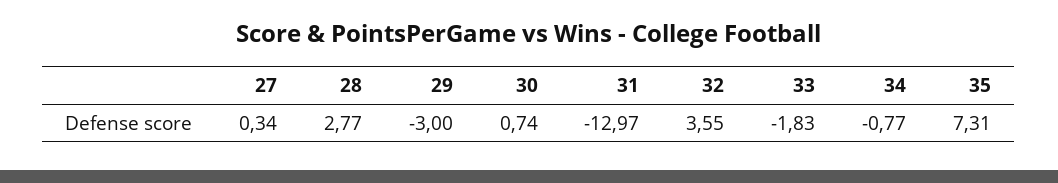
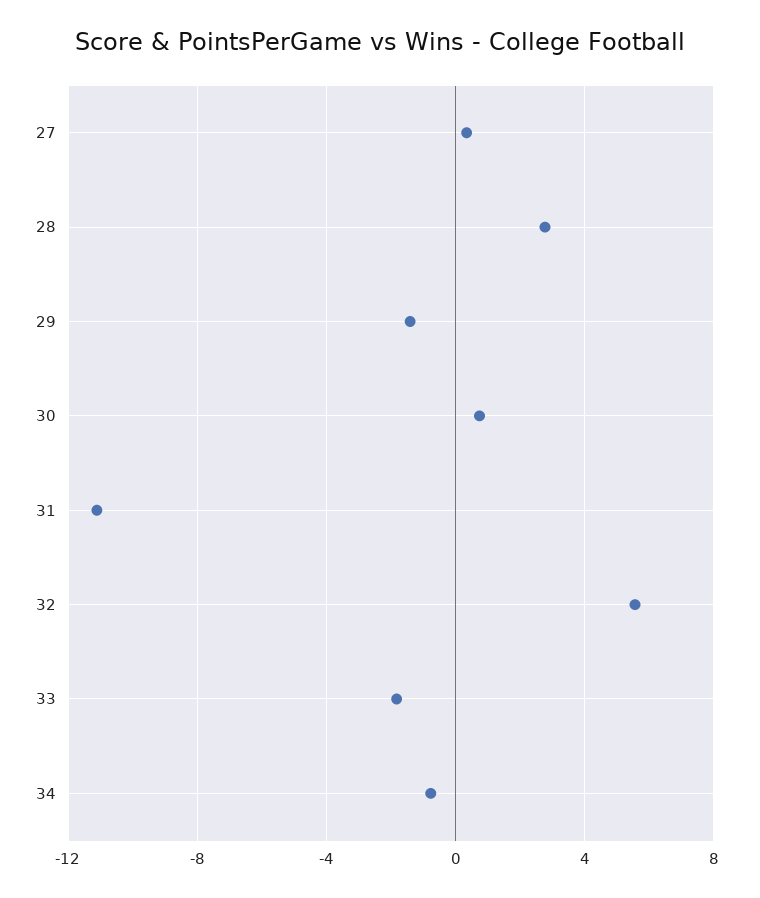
29: -3 -> -1.5
31: -12.97 -> -11
32: 3.55 -> 5.5
35: 7.31 -> none

